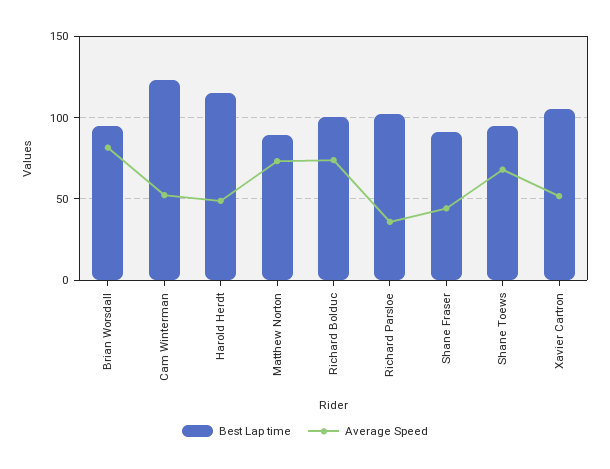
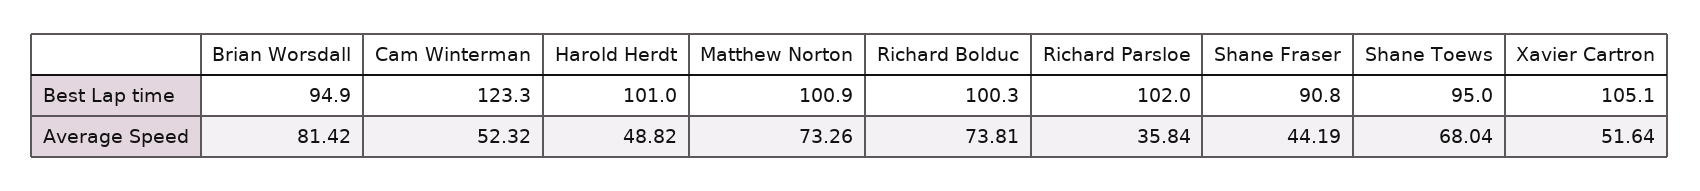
Best Lap time, Harold Herdt: 115 -> 101
Best Lap time, Matthew Norton: 90 -> 100.9

